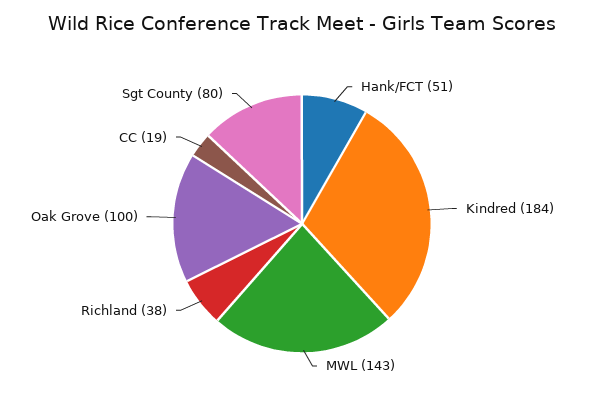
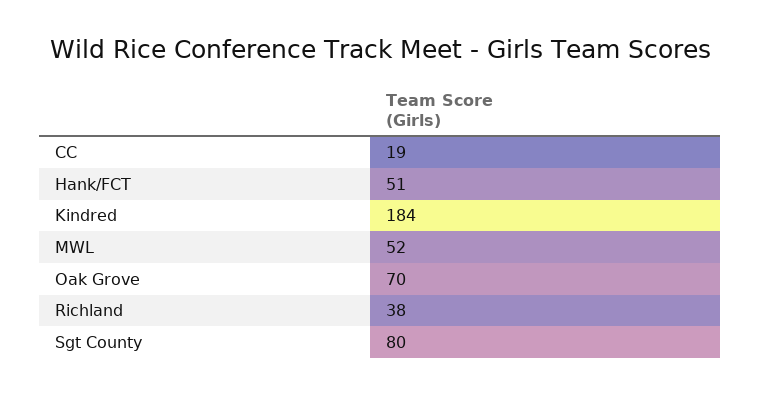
MWL: 143 -> 52
Oak Grove: 100 -> 70

